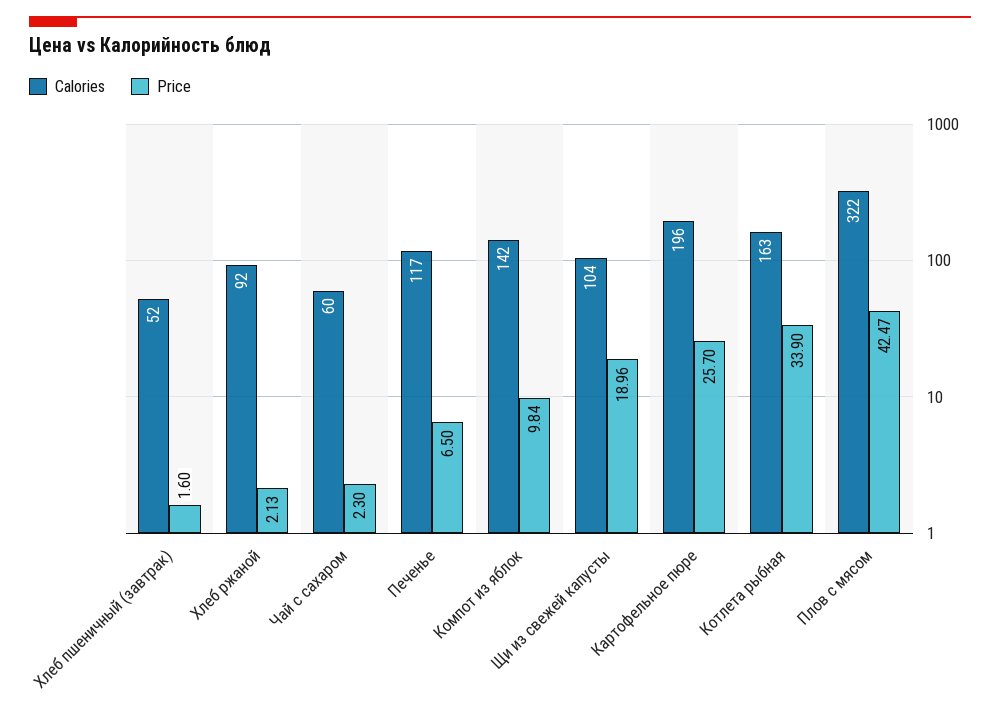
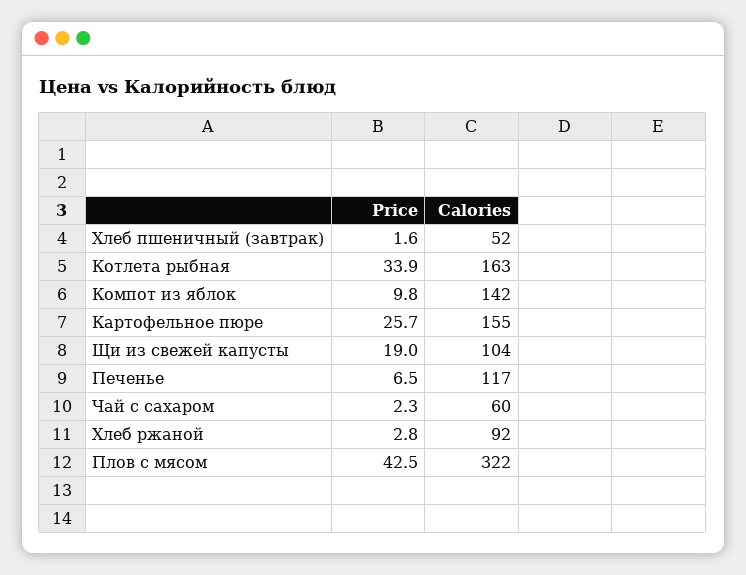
Price, Хлеб ржаной: 2.13 -> 2.8
Calories, Картофельное пюре: 196 -> 155

